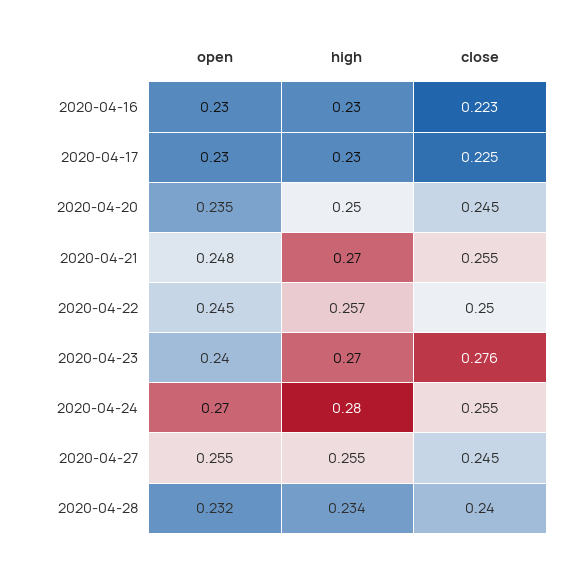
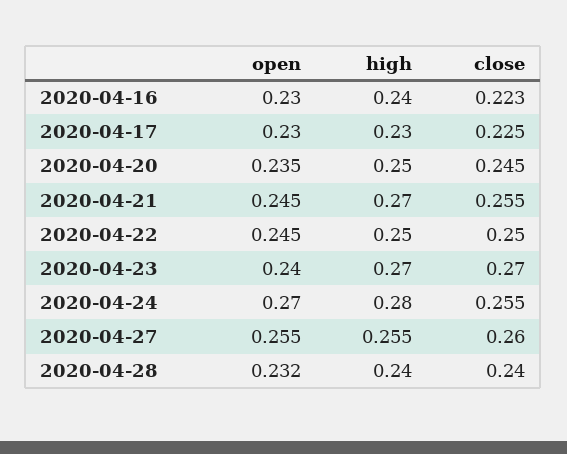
high, 2020-04-16: 0.23 -> 0.24
open, 2020-04-21: 0.248 -> 0.245
high, 2020-04-22: 0.257 -> 0.25
close, 2020-04-23: 0.276 -> 0.27
close, 2020-04-27: 0.245 -> 0.26
high, 2020-04-28: 0.234 -> 0.24

